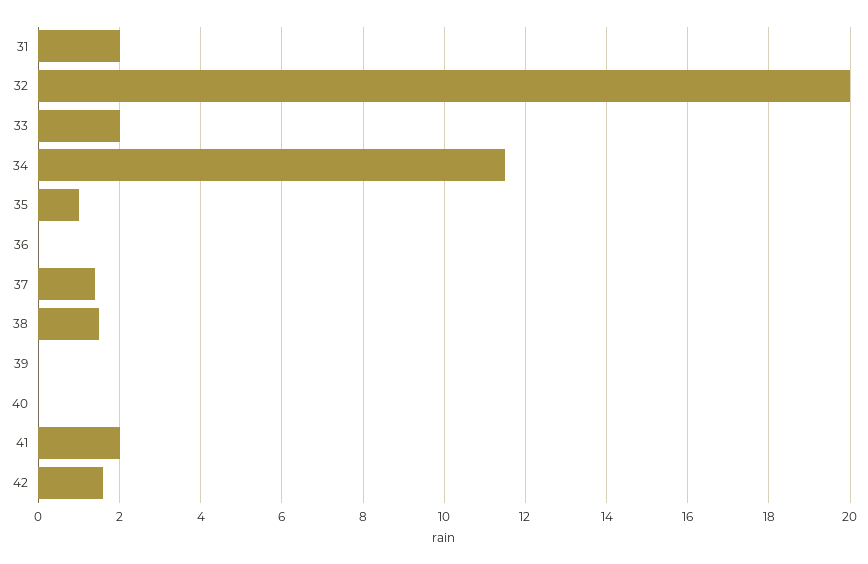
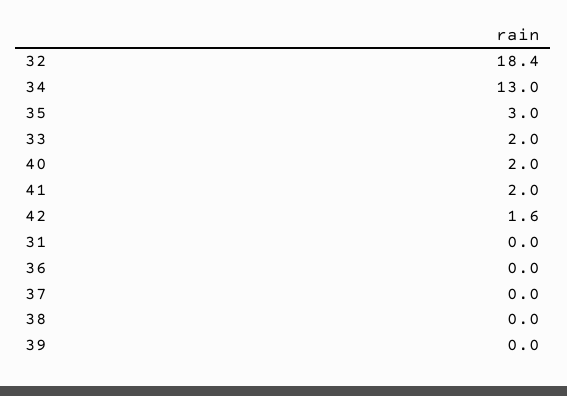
31: 2 -> 0
32: 20 -> 18.4
34: 11.5 -> 13
35: 1 -> 3
37: 1.5 -> 0
38: 1.5 -> 0
40: 0 -> 2

